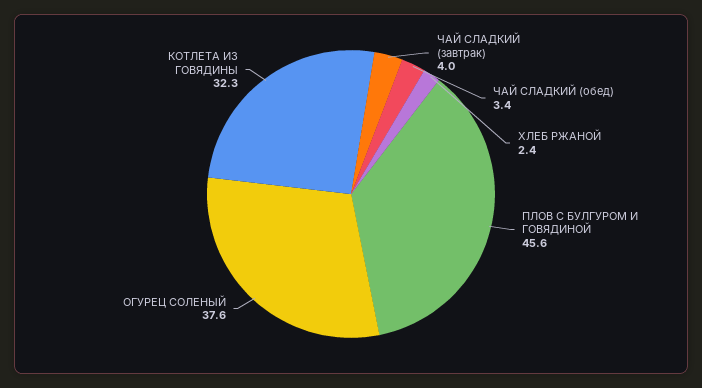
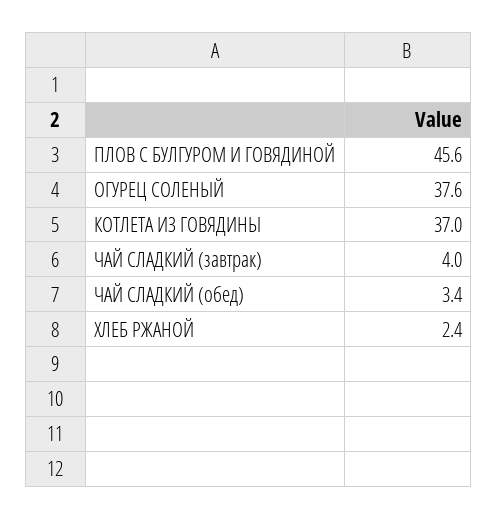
КОТЛЕТА ИЗ ГОВЯДИНЫ: 32.3 -> 37

